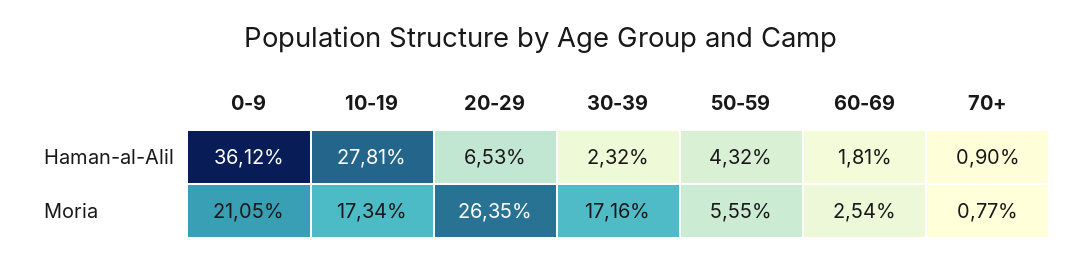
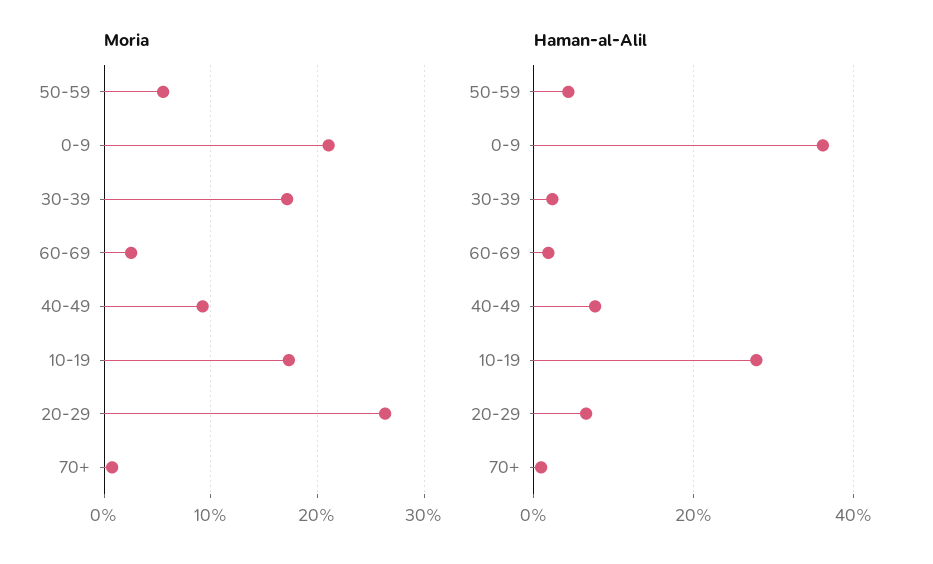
Moria, 40-49: none -> 9
Haman-al-Alil, 40-49: none -> 8

